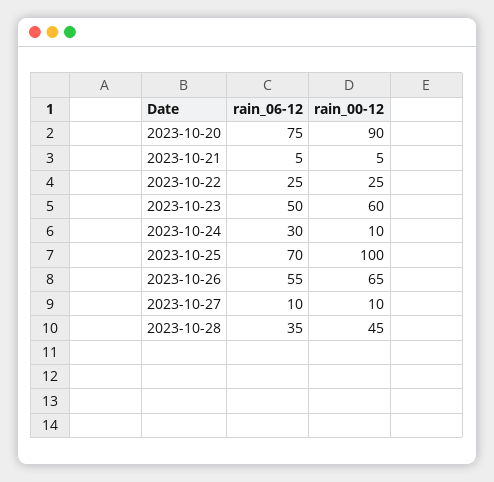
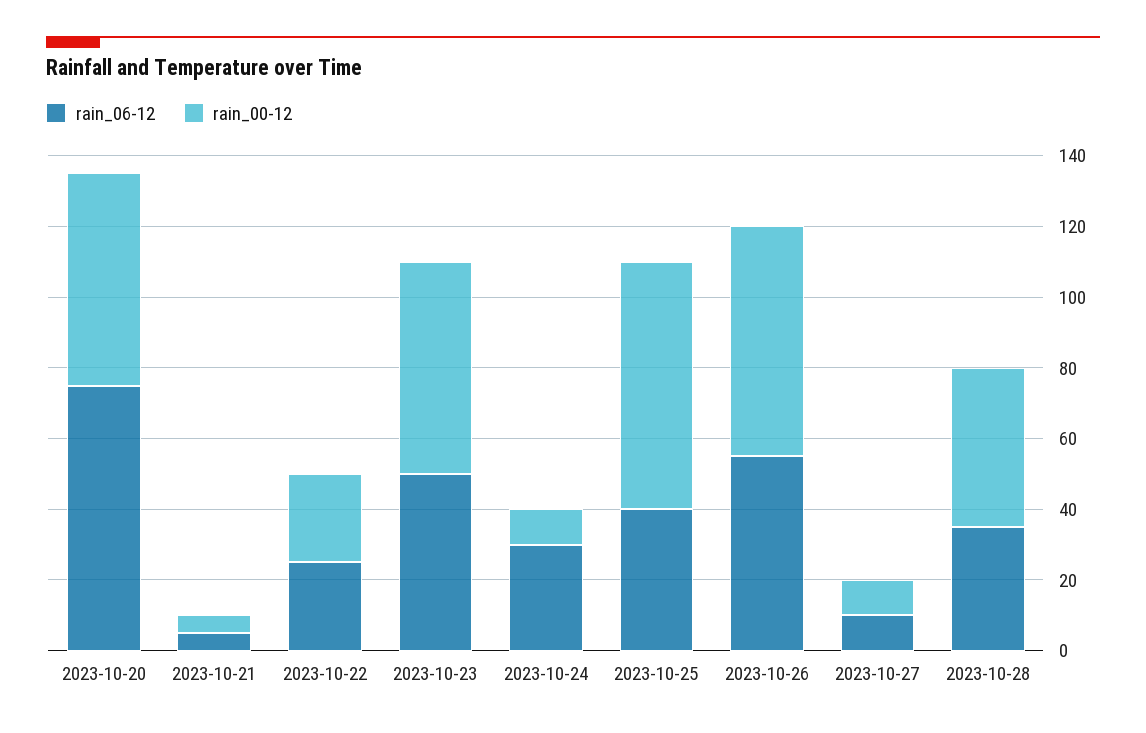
rain_00-12, 2023-10-20: 90 -> 60
rain_06-12, 2023-10-25: 70 -> 40
rain_00-12, 2023-10-25: 100 -> 70

